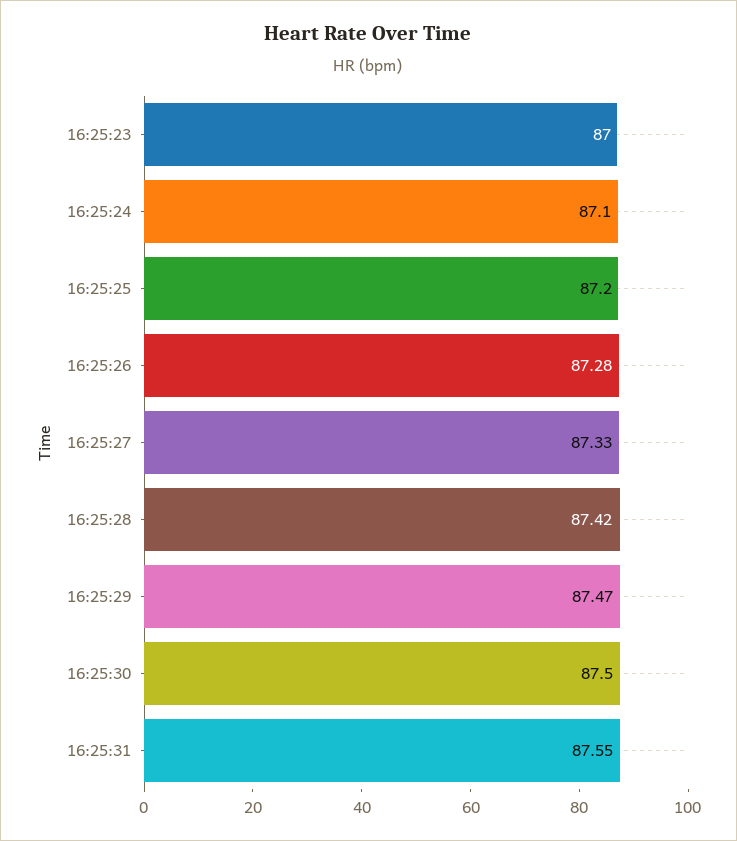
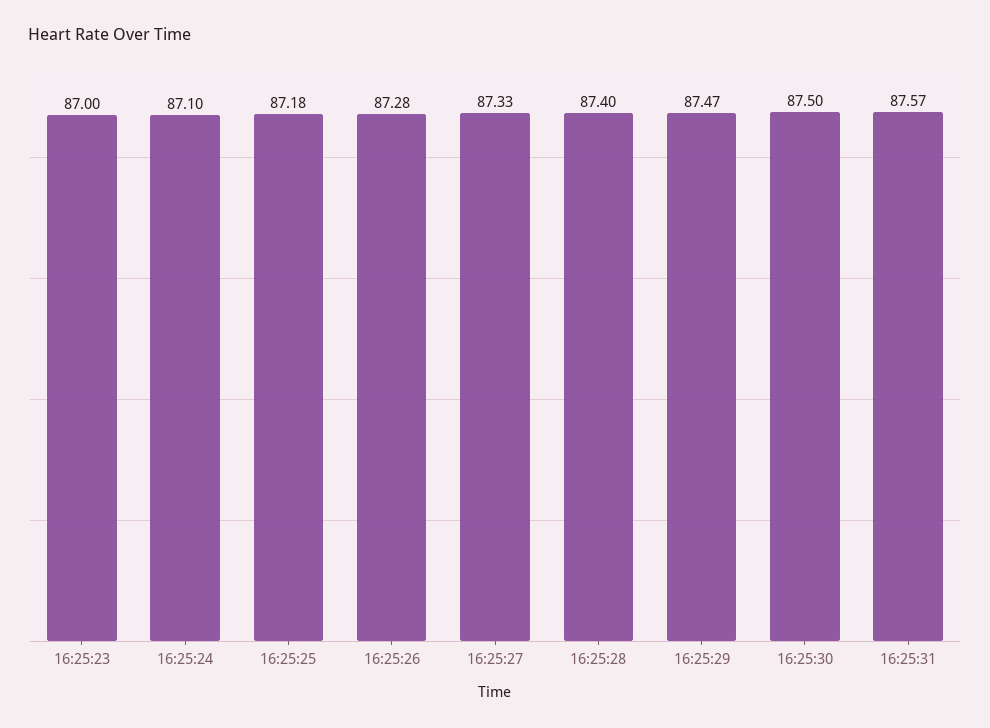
16:25:25: 87.2 -> 87.18
16:25:28: 87.42 -> 87.4
16:25:31: 87.55 -> 87.57

